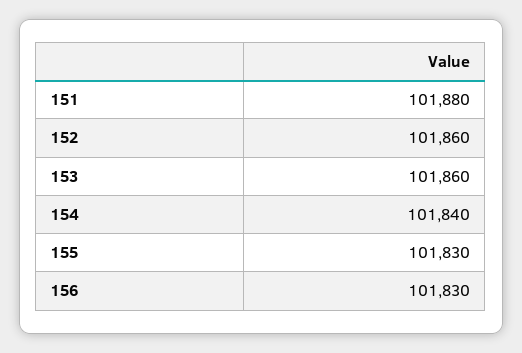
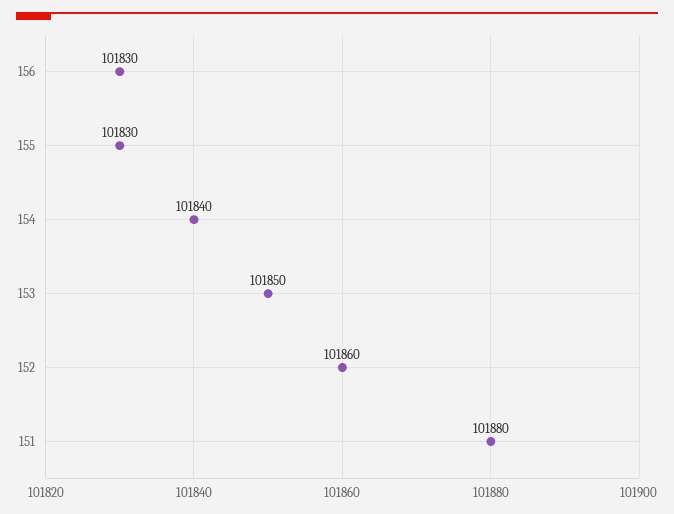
153: 101860 -> 101850

